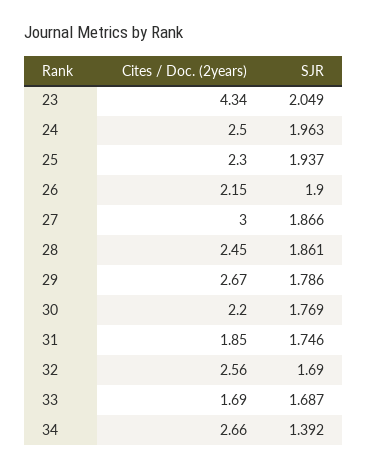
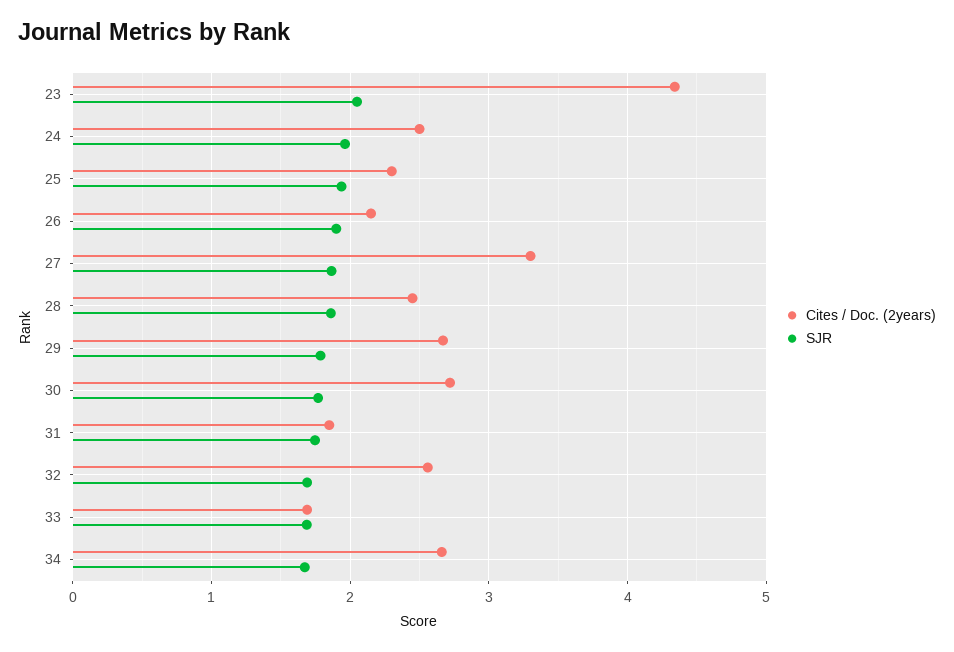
Cites / Doc. (2years), 27: 3 -> 3.3
Cites / Doc. (2years), 30: 2.2 -> 2.7
SJR, 34: 1.392 -> 1.7

